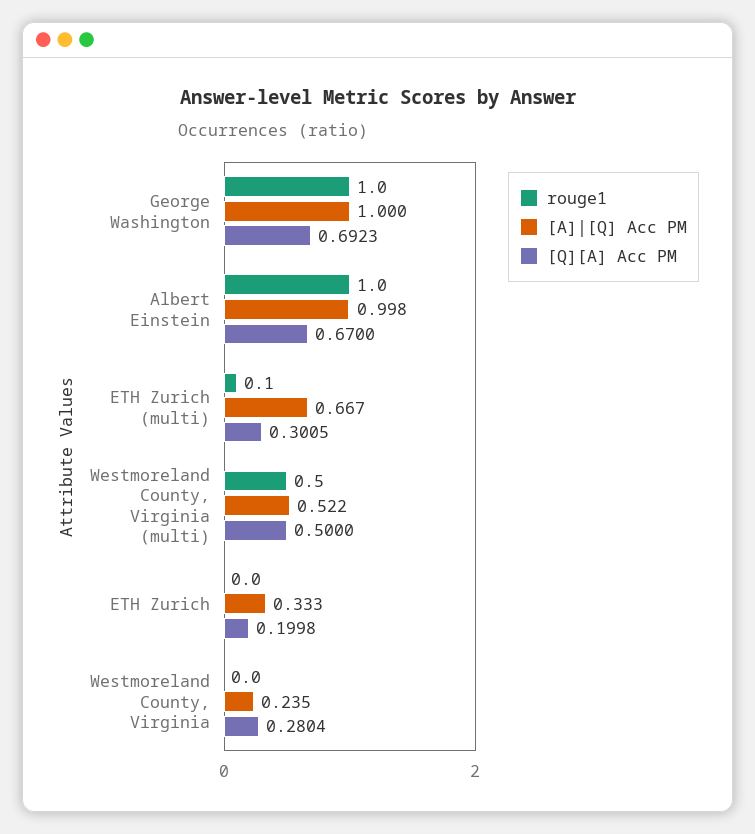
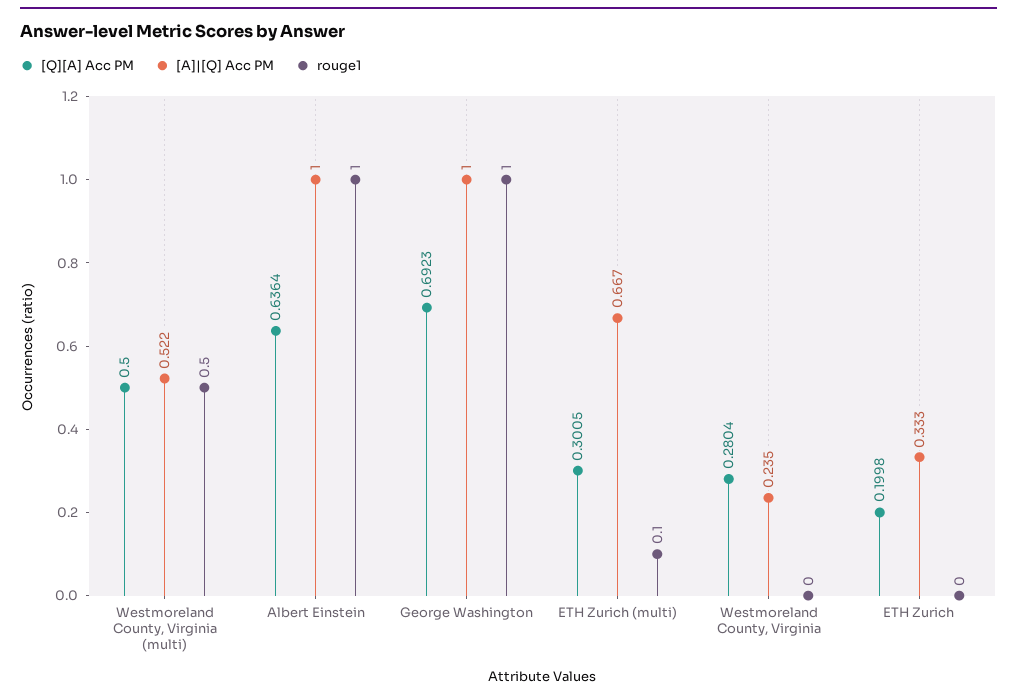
[A]|[Q] Acc PM, Albert Einstein: 0.998 -> 1
[Q][A] Acc PM, Albert Einstein: 0.67 -> 0.6364

